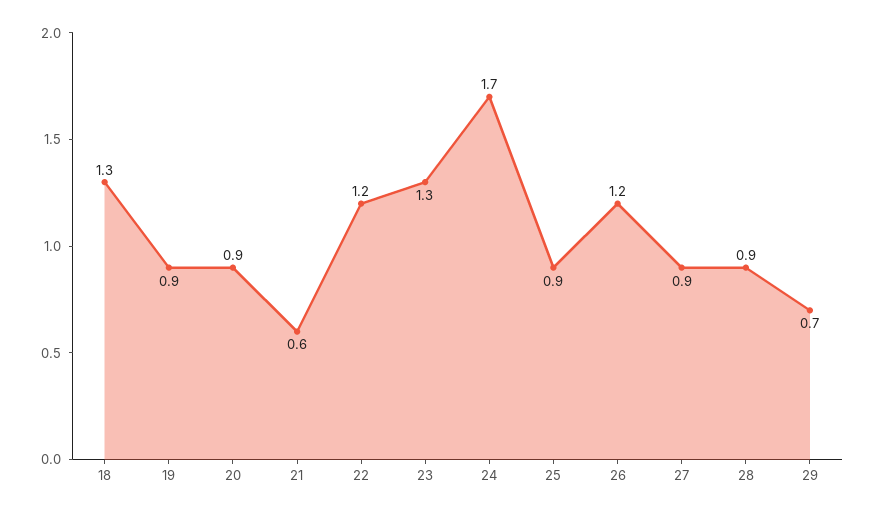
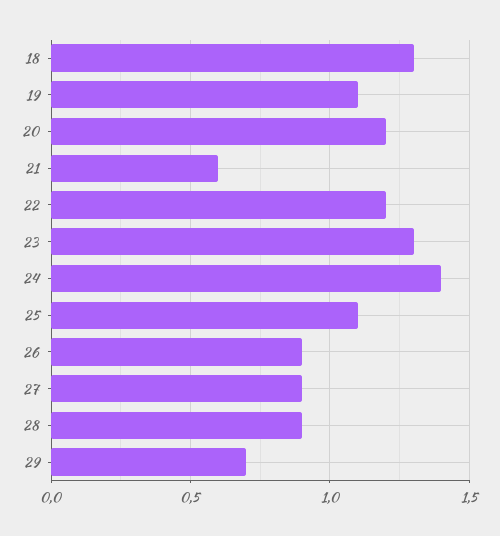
19: 0.9 -> 1.1
20: 0.9 -> 1.2
24: 1.7 -> 1.4
25: 0.9 -> 1.1
26: 1.2 -> 0.9

